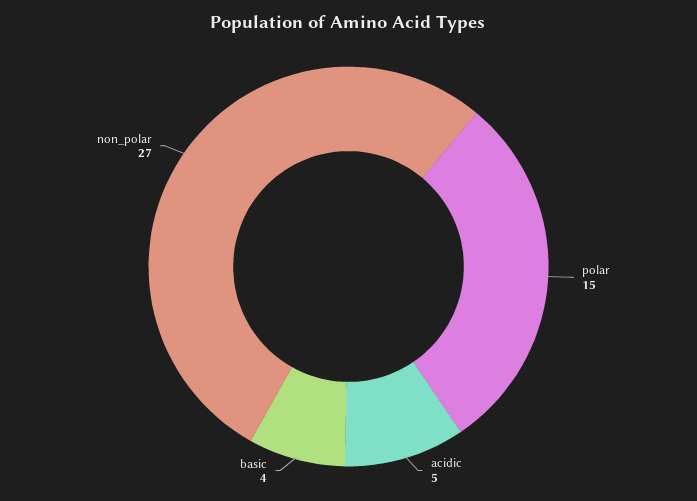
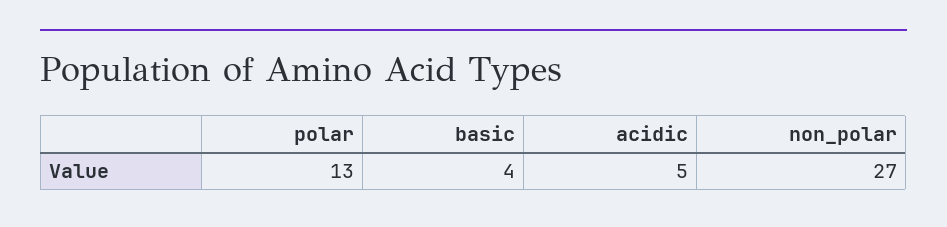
polar: 15 -> 13

